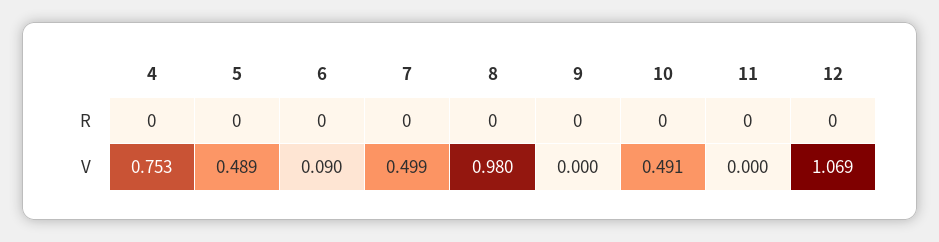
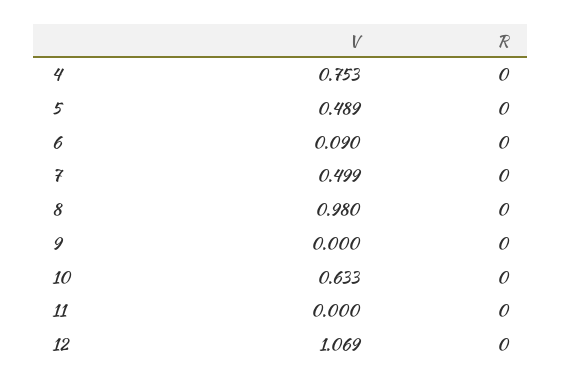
10, V: 0.491 -> 0.633

